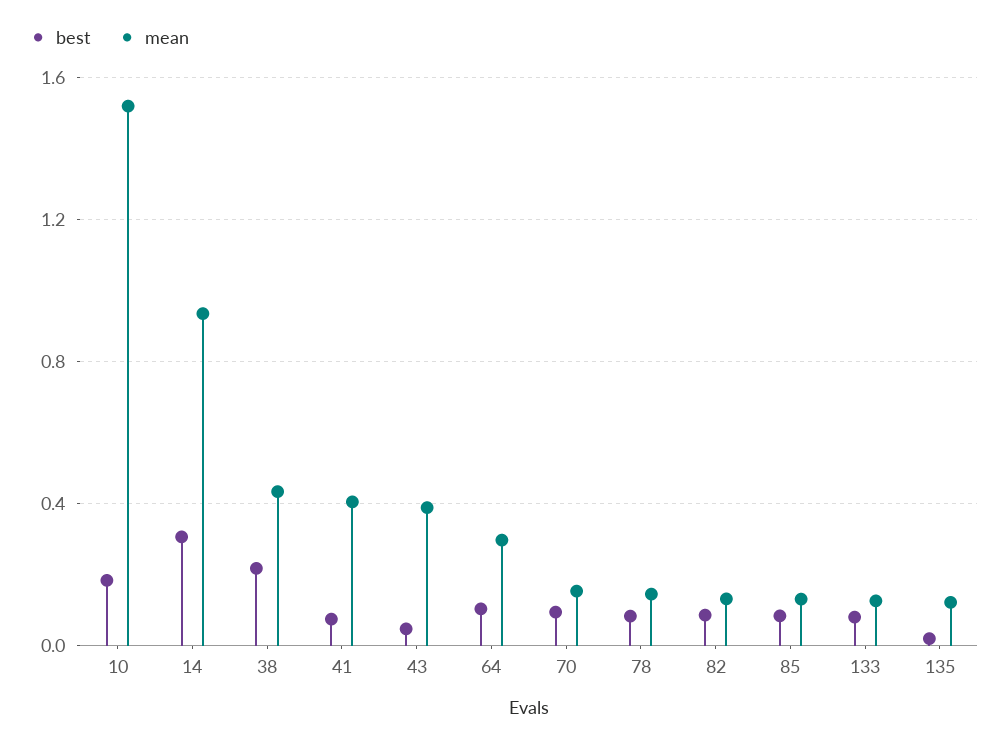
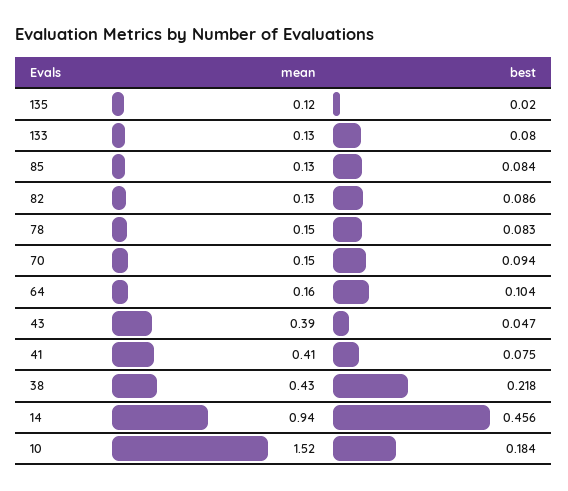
best, 14: 0.3 -> 0.456
mean, 64: 0.3 -> 0.16

